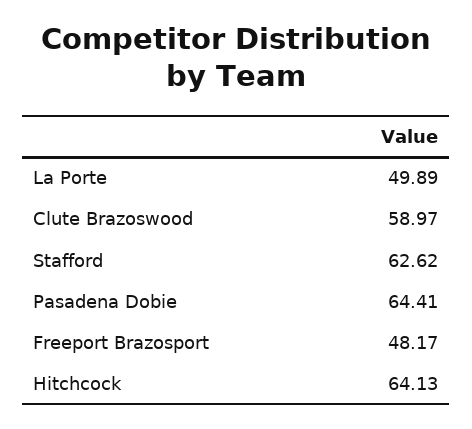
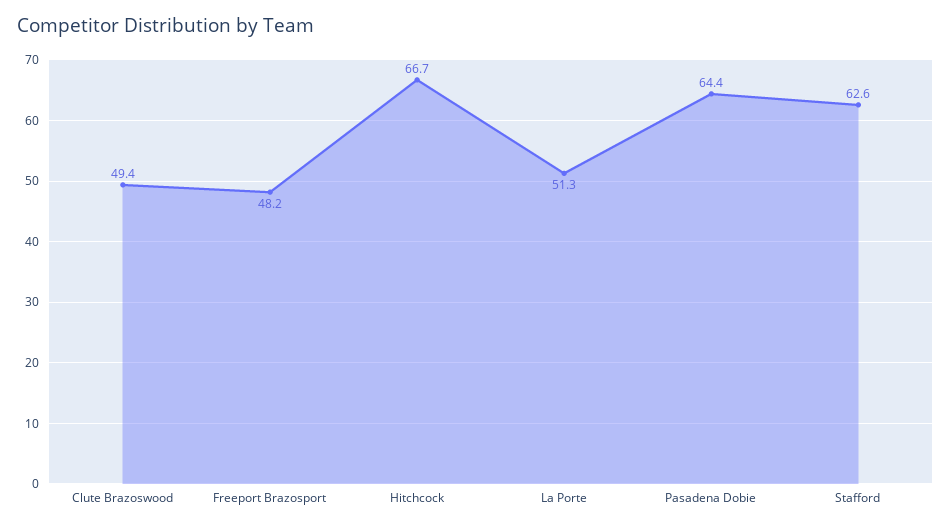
La Porte: 49.89 -> 51.3
Clute Brazoswood: 58.97 -> 49.4
Hitchcock: 64.13 -> 66.7

